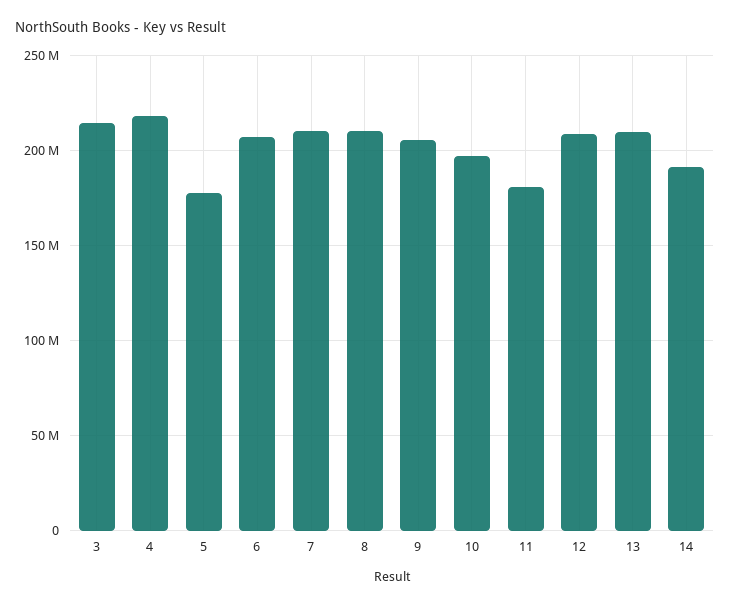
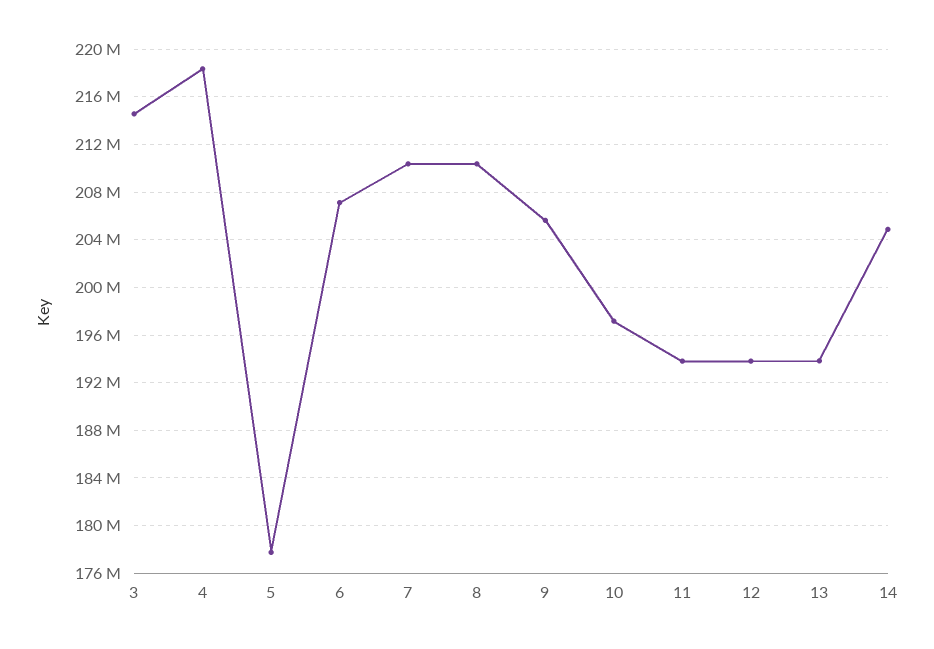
11: 180000000 -> 194000000
12: 210000000 -> 194000000
13: 210000000 -> 194000000
14: 190000000 -> 205000000

